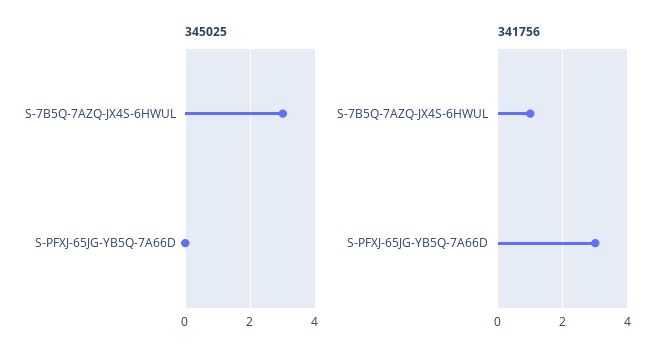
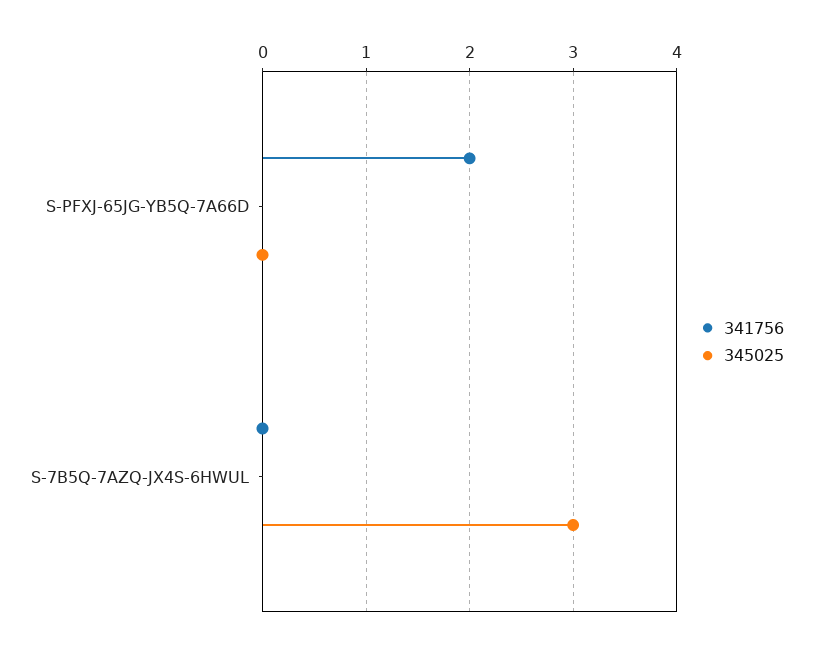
341756, S-7B5Q-7AZQ-JX4S-6HWUL: 1 -> 0
341756, S-PFXJ-65JG-YB5Q-7A66D: 3 -> 2

